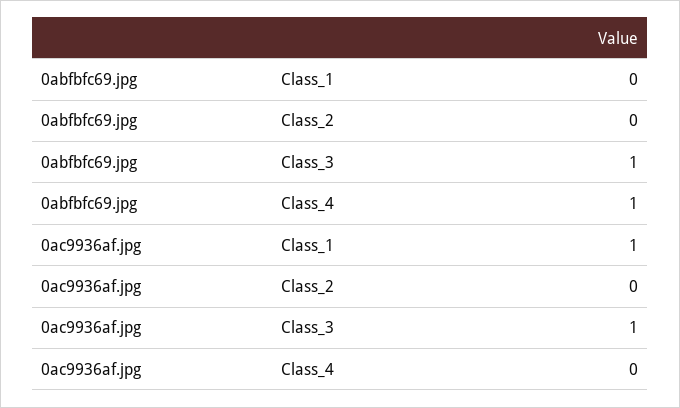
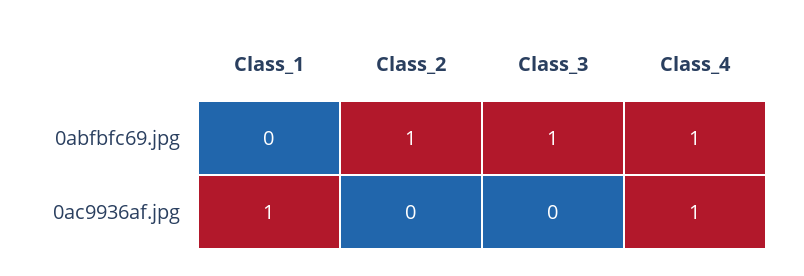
0abfbfc69.jpg, Class_2: 0 -> 1
0ac9936af.jpg, Class_3: 1 -> 0
0ac9936af.jpg, Class_4: 0 -> 1

